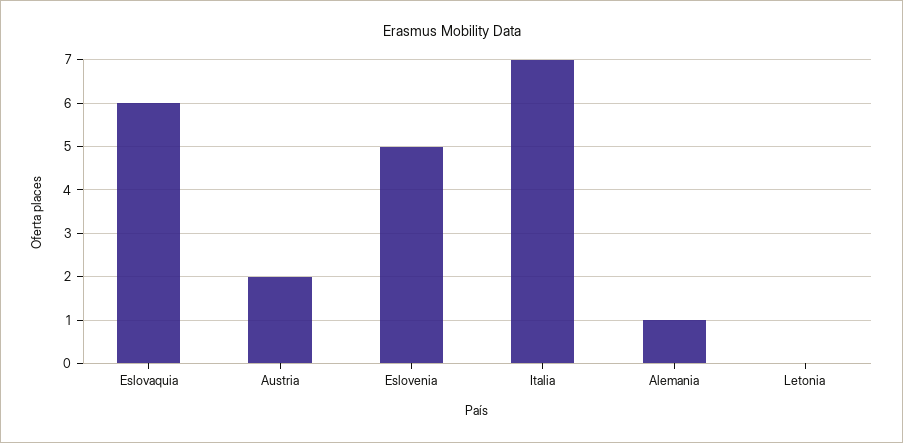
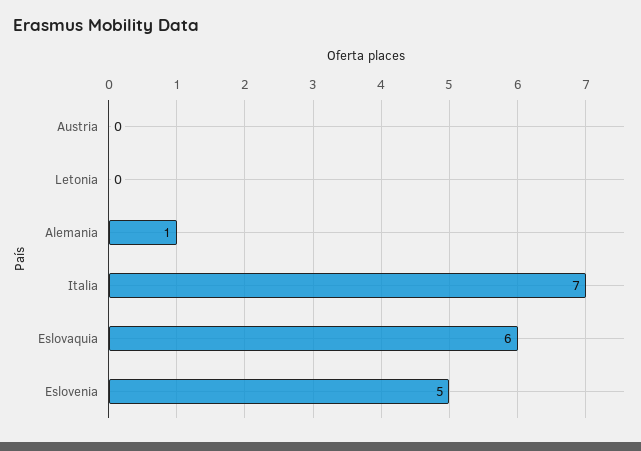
Austria: 2 -> 0

